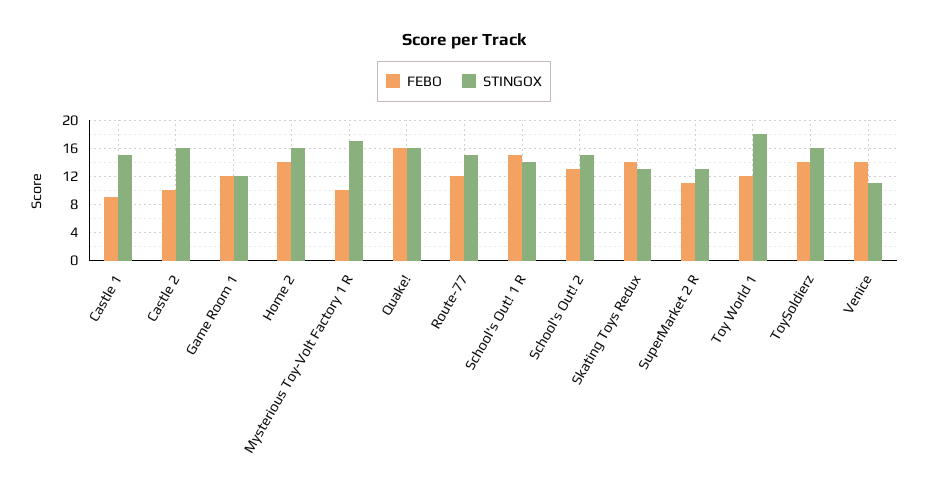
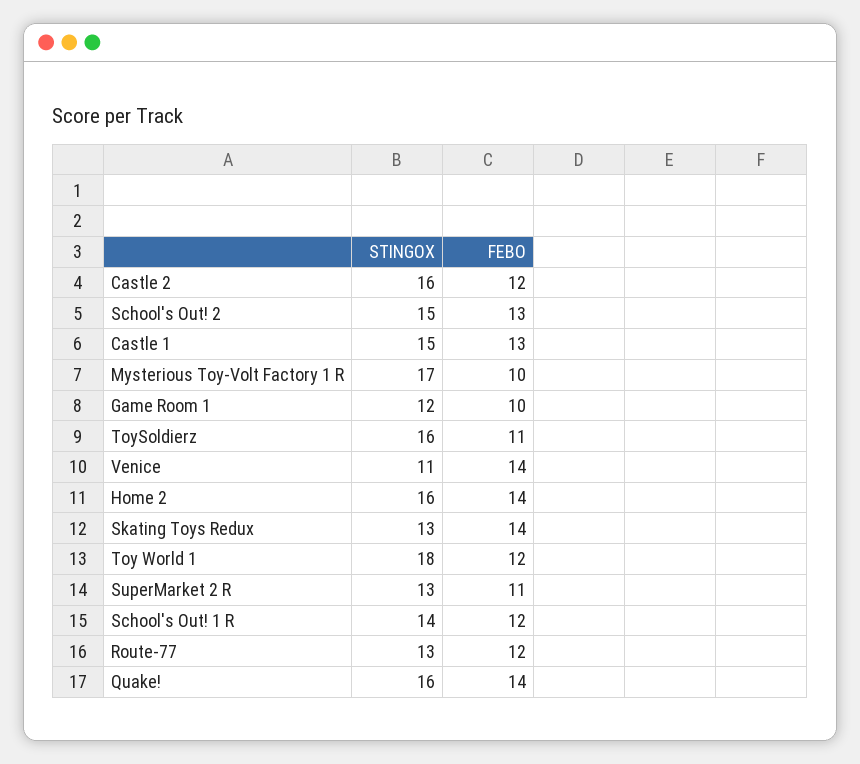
FEBO, Castle 1: 9 -> 13
FEBO, Castle 2: 10 -> 12
FEBO, Game Room 1: 12 -> 10
FEBO, Quake!: 16 -> 14
STINGOX, Route-77: 15 -> 13
FEBO, School's Out! 1 R: 15 -> 12
FEBO, ToySoldierz: 14 -> 11

